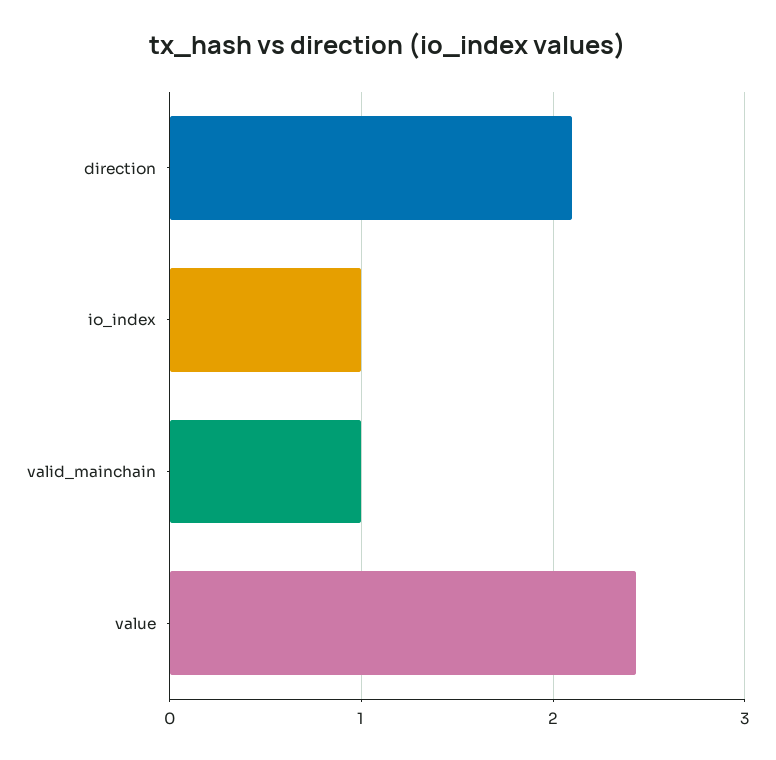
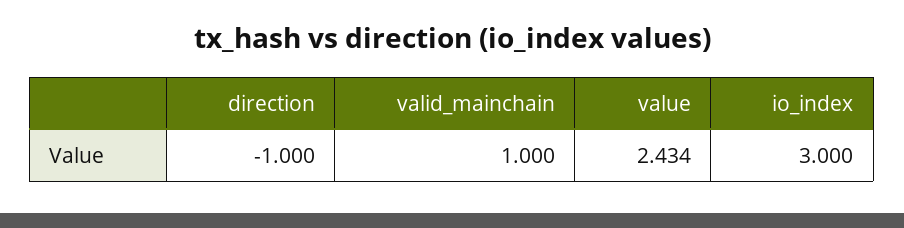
direction: 2.1 -> -1
io_index: 1 -> 3

